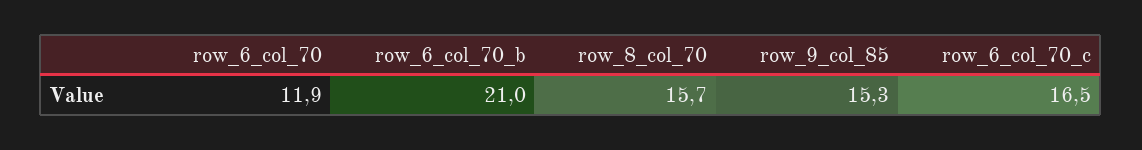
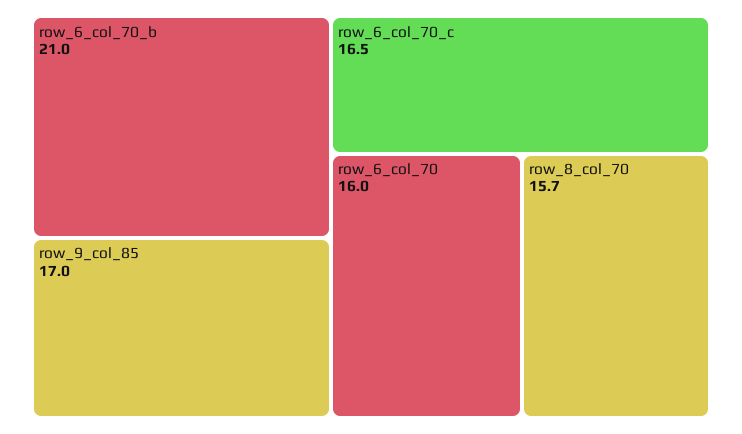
row_6_col_70: 11.9 -> 16
row_9_col_85: 15.3 -> 17

